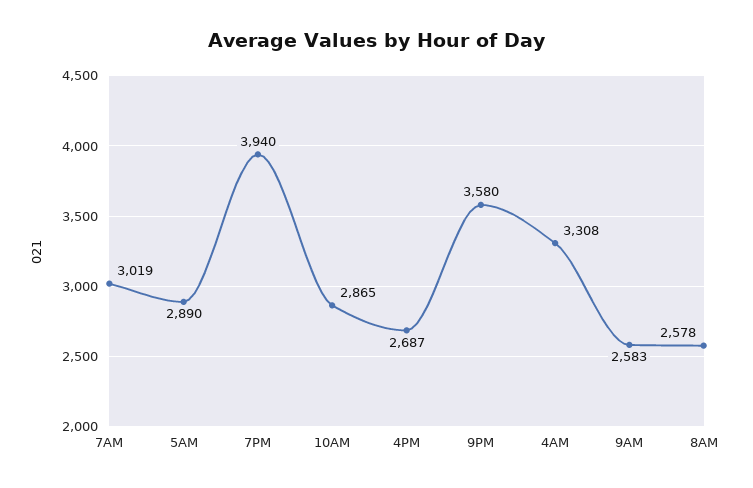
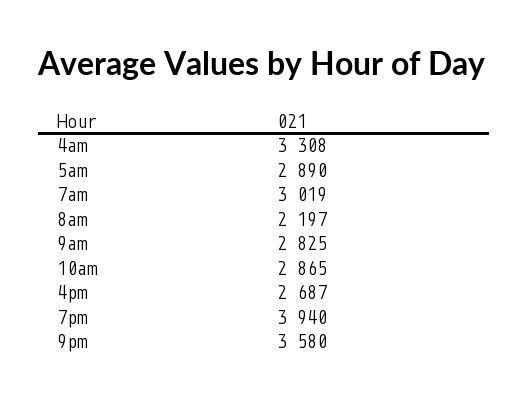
9AM: 2583 -> 2825
8AM: 2578 -> 2197

